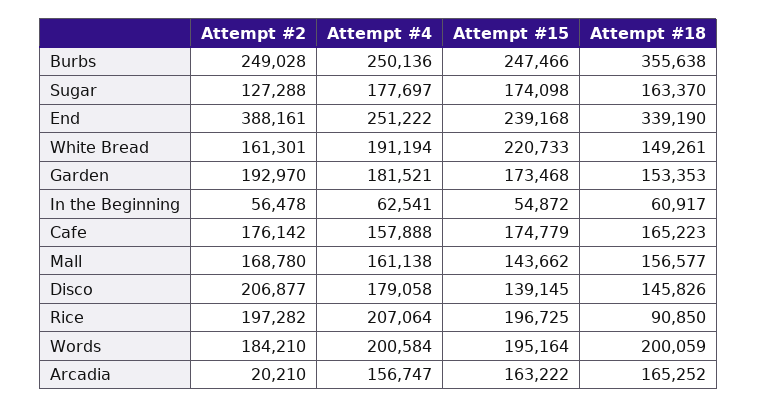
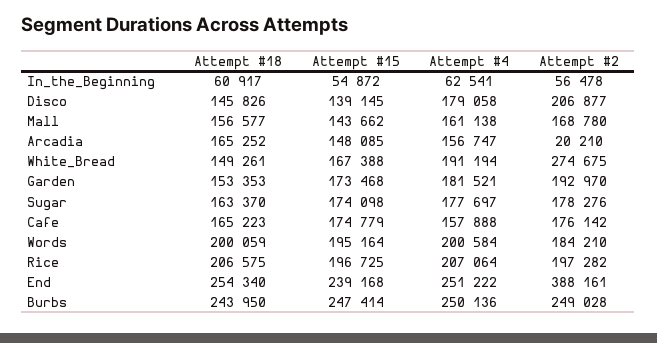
Attempt #15, Burbs: 247466 -> 247414
Attempt #18, Burbs: 355638 -> 243950
Attempt #2, Sugar: 127288 -> 178276
Attempt #18, End: 339190 -> 254340
Attempt #2, White Bread: 161301 -> 274675
Attempt #15, White Bread: 220733 -> 167388
Attempt #18, Rice: 90850 -> 206575
Attempt #15, Arcadia: 163222 -> 148085

